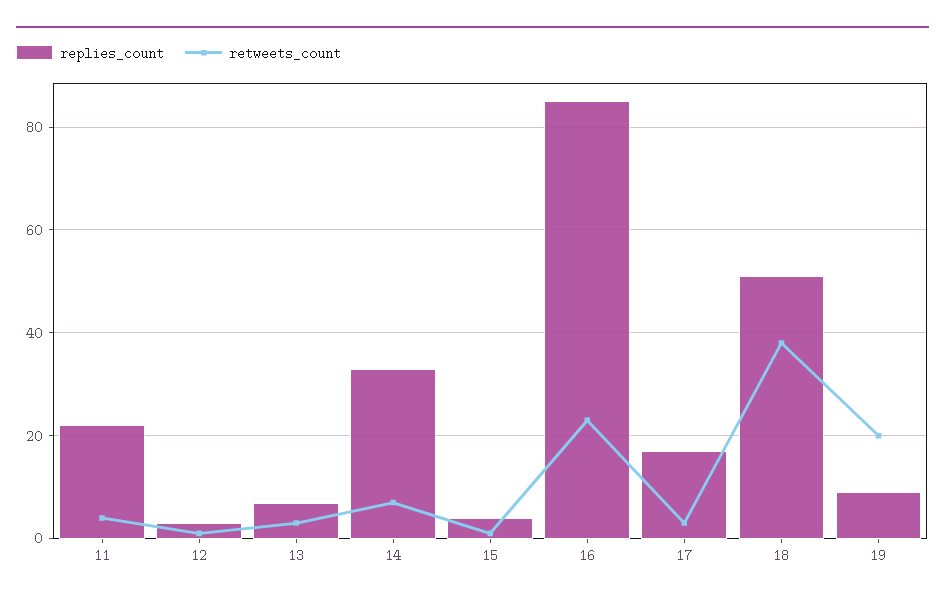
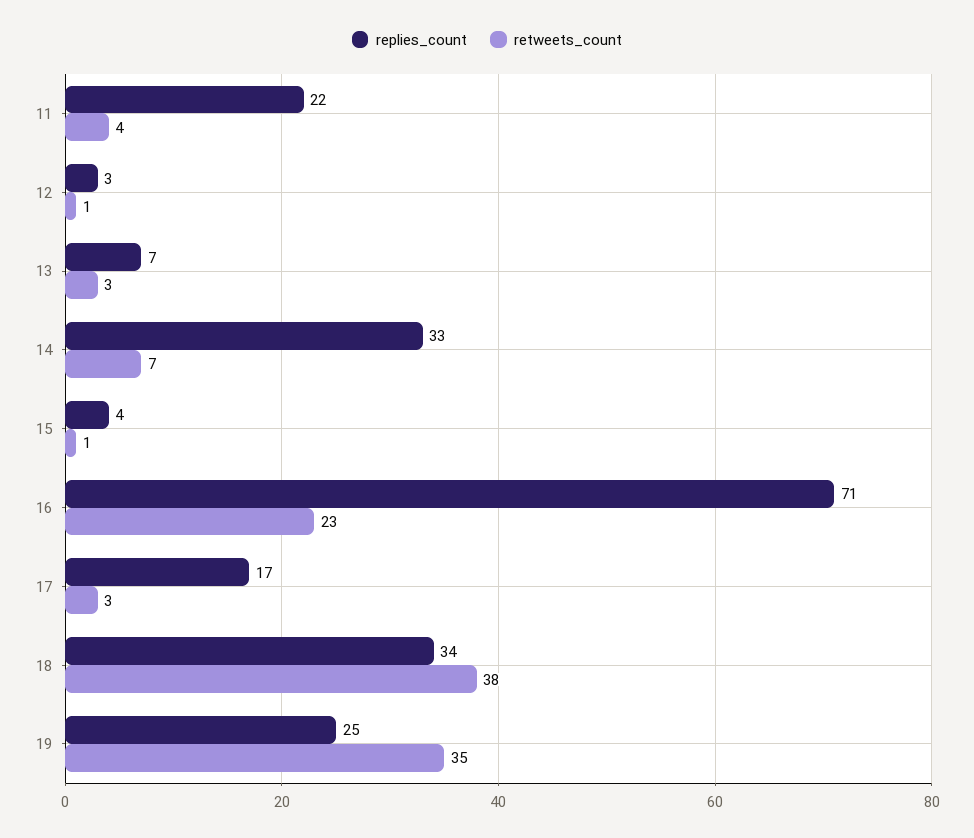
replies_count, 16: 85 -> 71
replies_count, 18: 50 -> 34
replies_count, 19: 10 -> 25
retweets_count, 19: 20 -> 35

